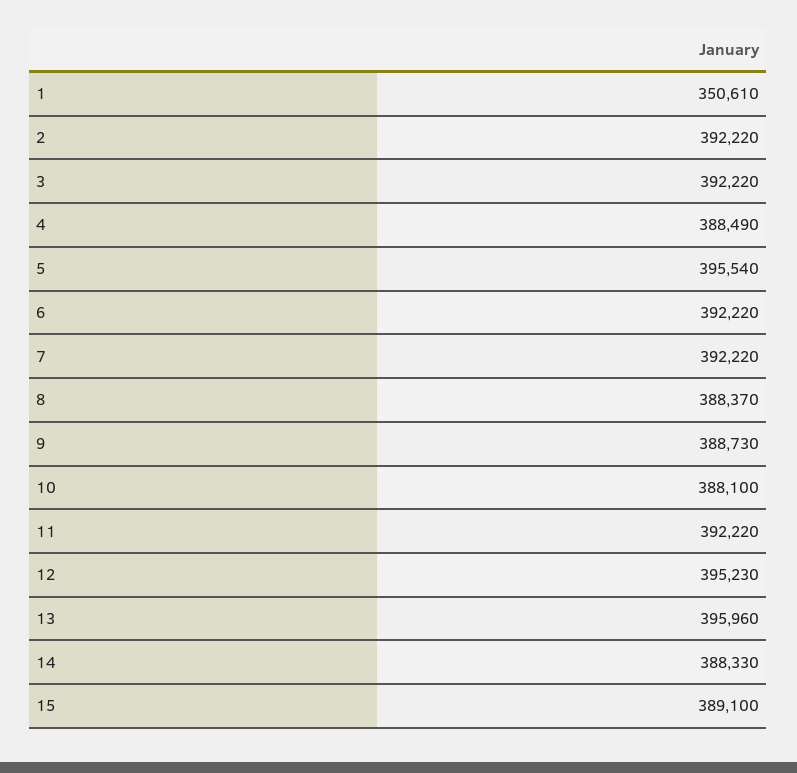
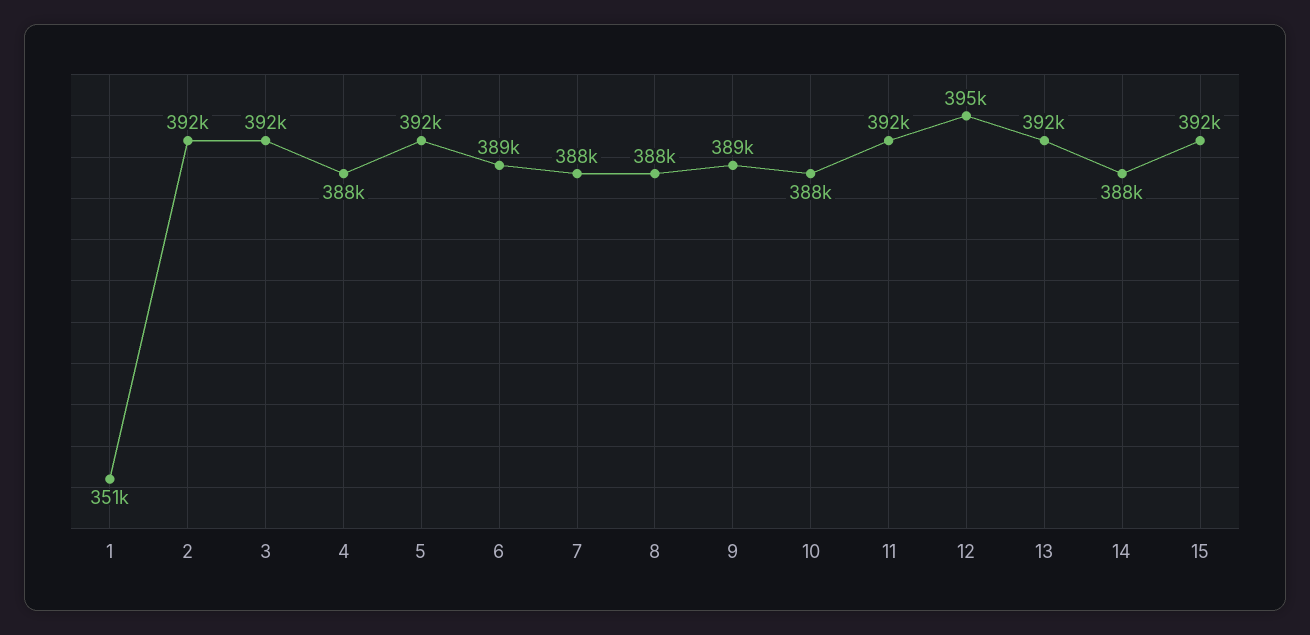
5: 395540 -> 392000
6: 392220 -> 389000
7: 392220 -> 388000
13: 395960 -> 392000
15: 389100 -> 392000

